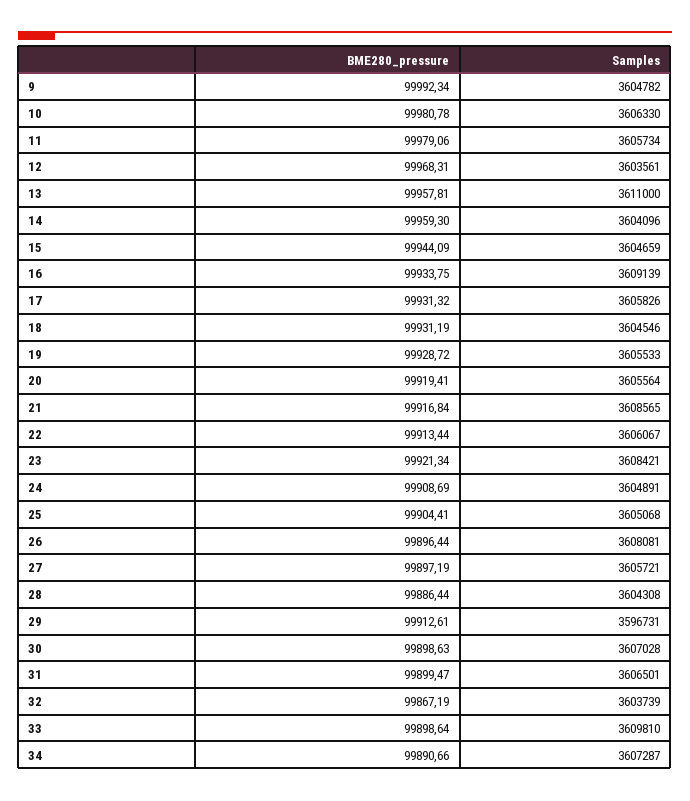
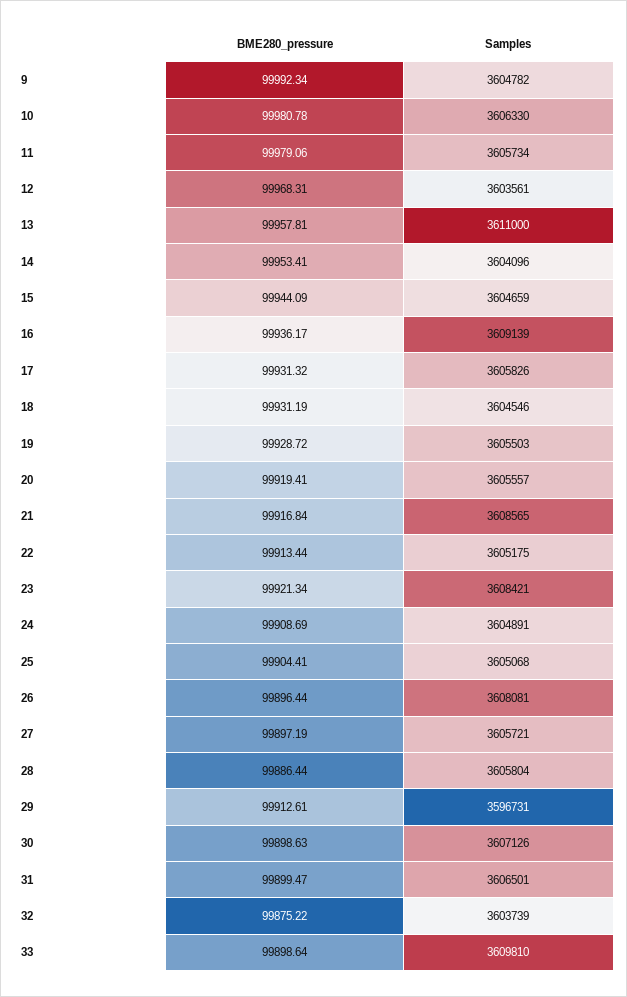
BME280_pressure, 14: 99959.3 -> 99953.41
BME280_pressure, 16: 99933.75 -> 99936.17
Samples, 19: 3605533 -> 3605503
Samples, 20: 3605564 -> 3605557
Samples, 22: 3606067 -> 3605175
Samples, 28: 3604308 -> 3605804
Samples, 30: 3607028 -> 3607126
BME280_pressure, 32: 99867.19 -> 99875.22
BME280_pressure, 34: 99890.66 -> none
Samples, 34: 3607287 -> none

